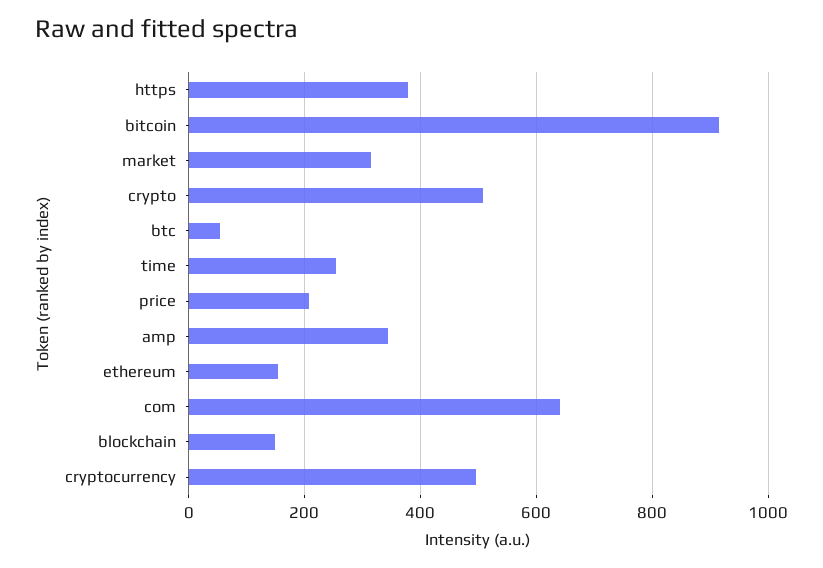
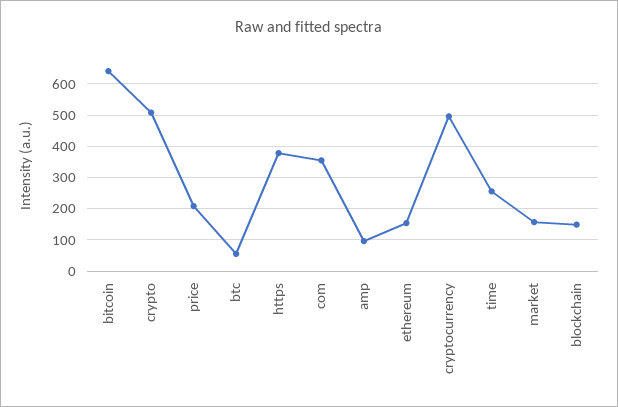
bitcoin: 920 -> 640
market: 320 -> 160
amp: 340 -> 100
com: 640 -> 360

